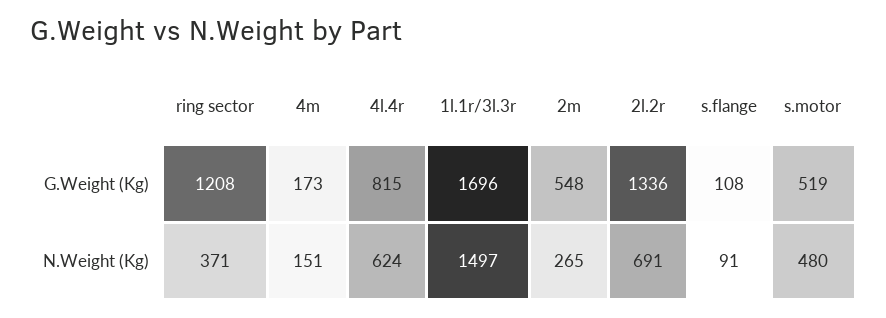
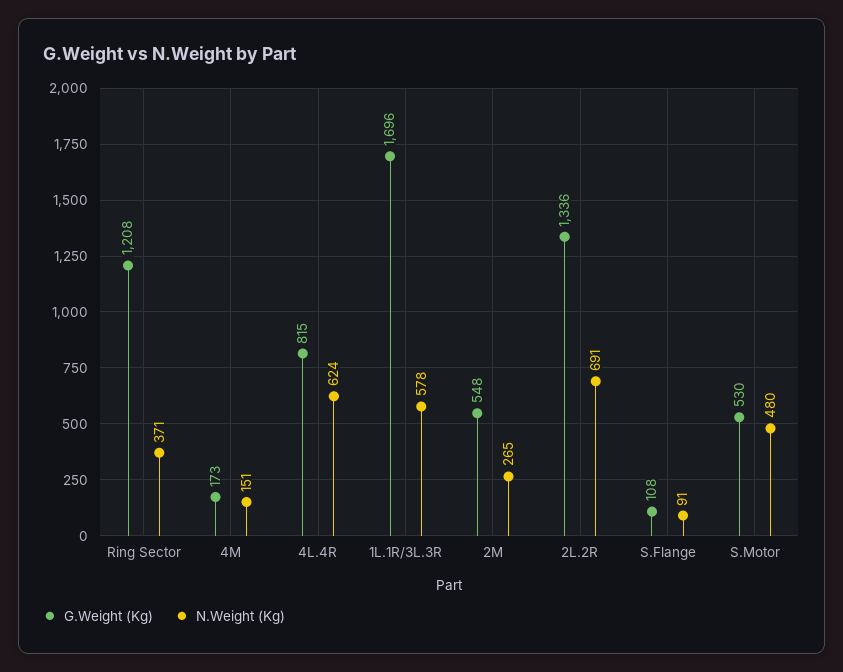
G.Weight (Kg), s.motor: 519 -> 530
N.Weight (Kg), 1l.1r/3l.3r: 1497 -> 578

